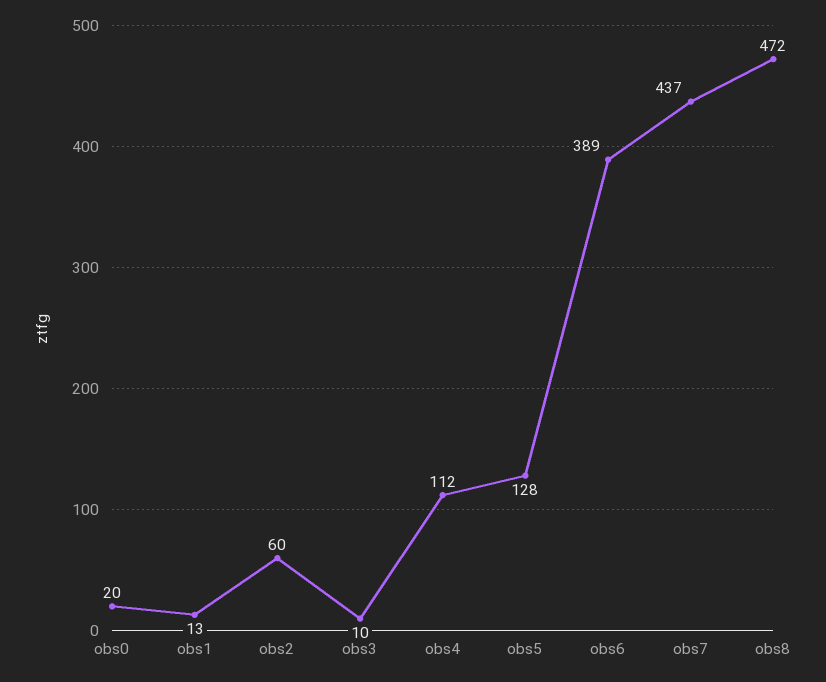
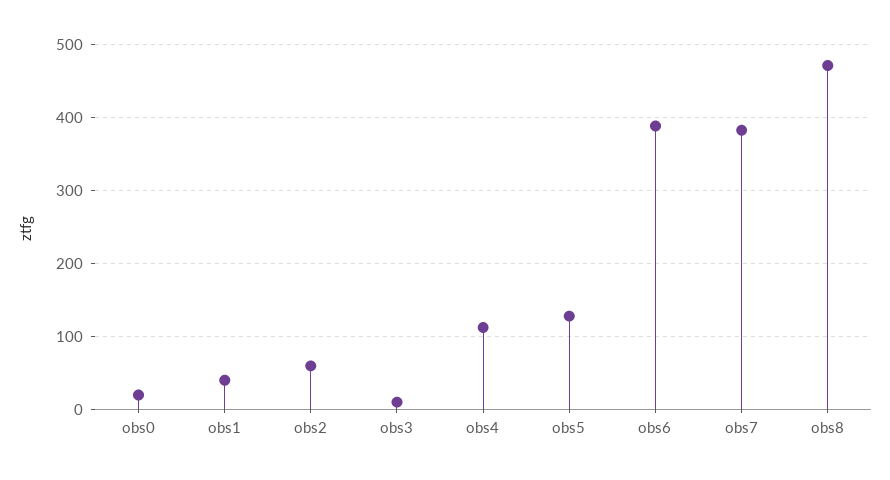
obs1: 13 -> 40
obs7: 437 -> 380

